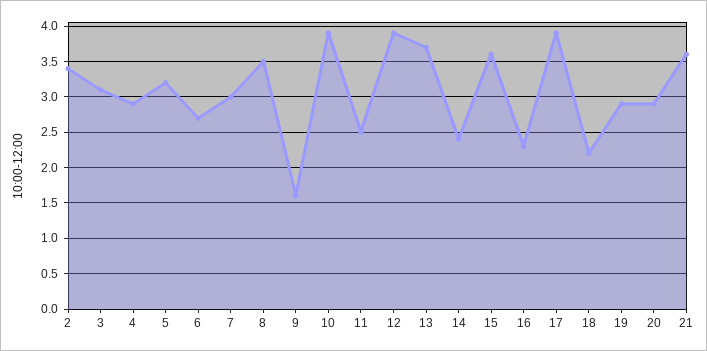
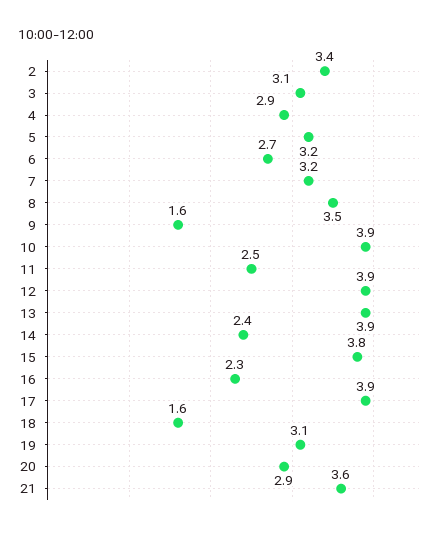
7: 3 -> 3.2
13: 3.7 -> 3.9
15: 3.6 -> 3.8
18: 2.2 -> 1.6
19: 2.9 -> 3.1

